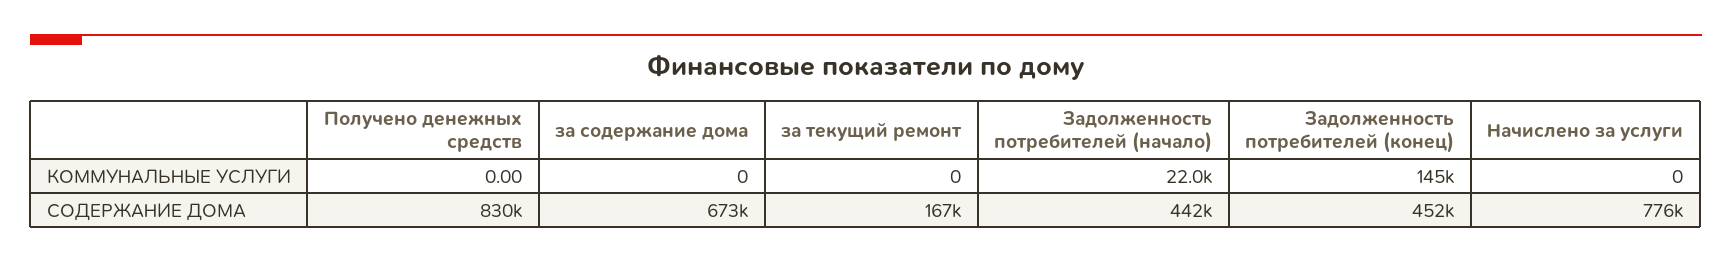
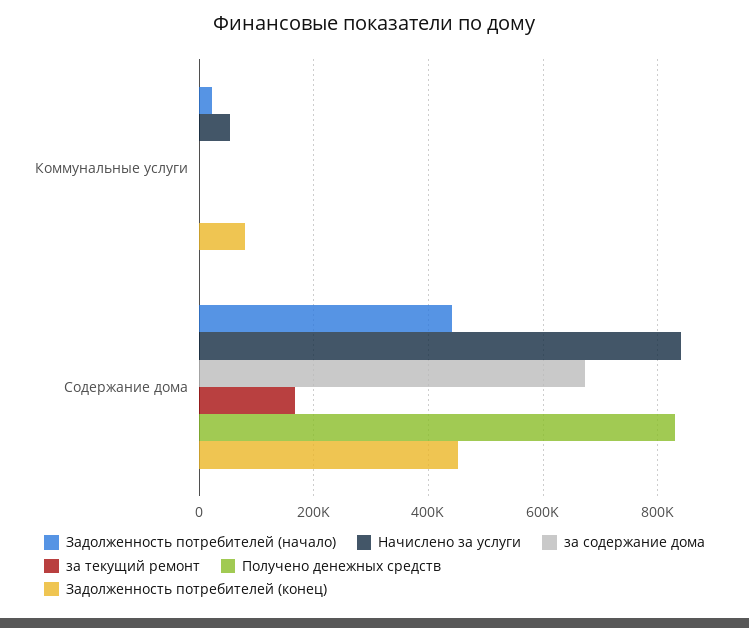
Задолженность потребителей (конец), КОММУНАЛЬНЫЕ УСЛУГИ: 145000 -> 80000
Начислено за услуги, КОММУНАЛЬНЫЕ УСЛУГИ: 0 -> 60000
Начислено за услуги, СОДЕРЖАНИЕ ДОМА: 776000 -> 840000

